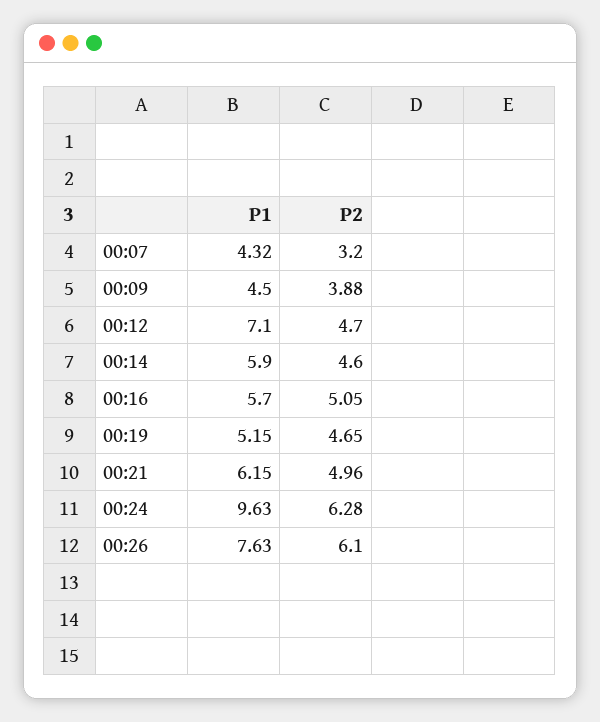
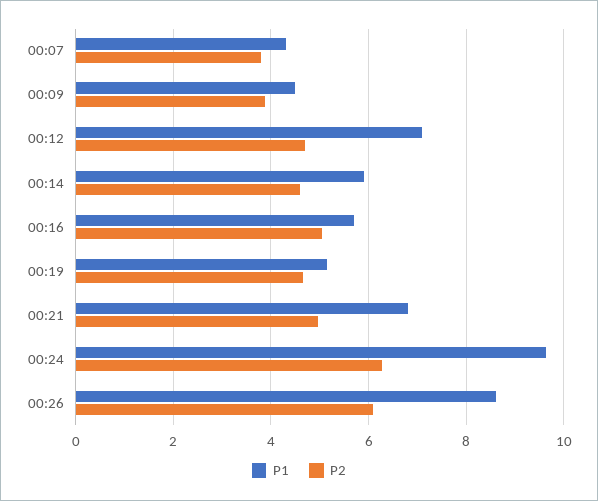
P2, 00:07: 3.2 -> 3.8
P1, 00:21: 6.15 -> 6.8
P1, 00:26: 7.63 -> 8.6

